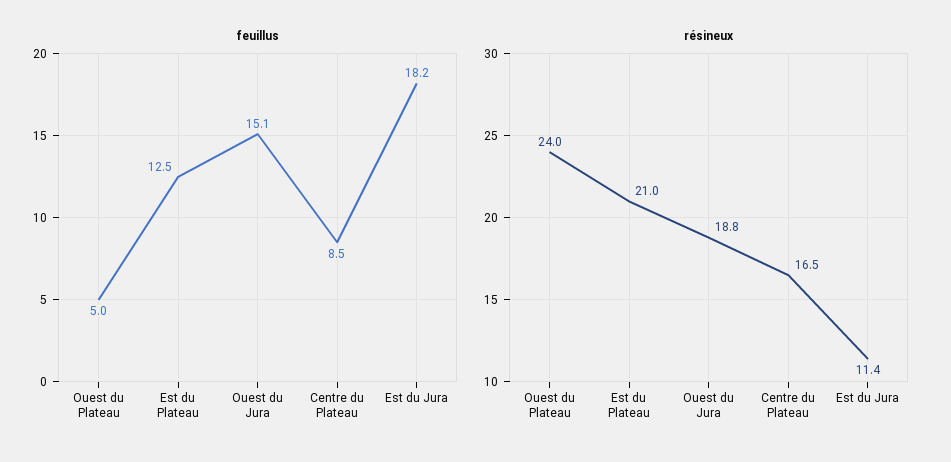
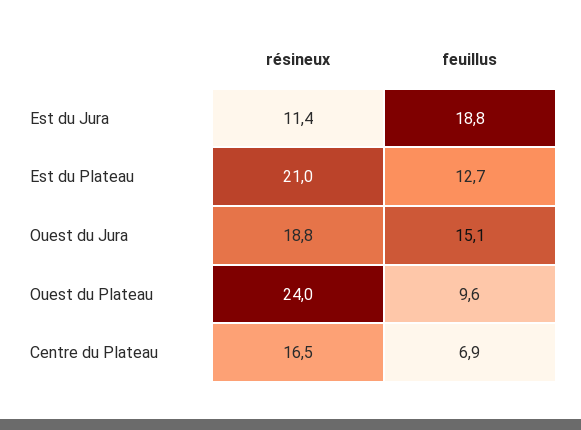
feuillus, Ouest du Plateau: 5 -> 9.6
feuillus, Est du Plateau: 12.5 -> 12.7
feuillus, Centre du Plateau: 8.5 -> 6.9
feuillus, Est du Jura: 18.2 -> 18.8

